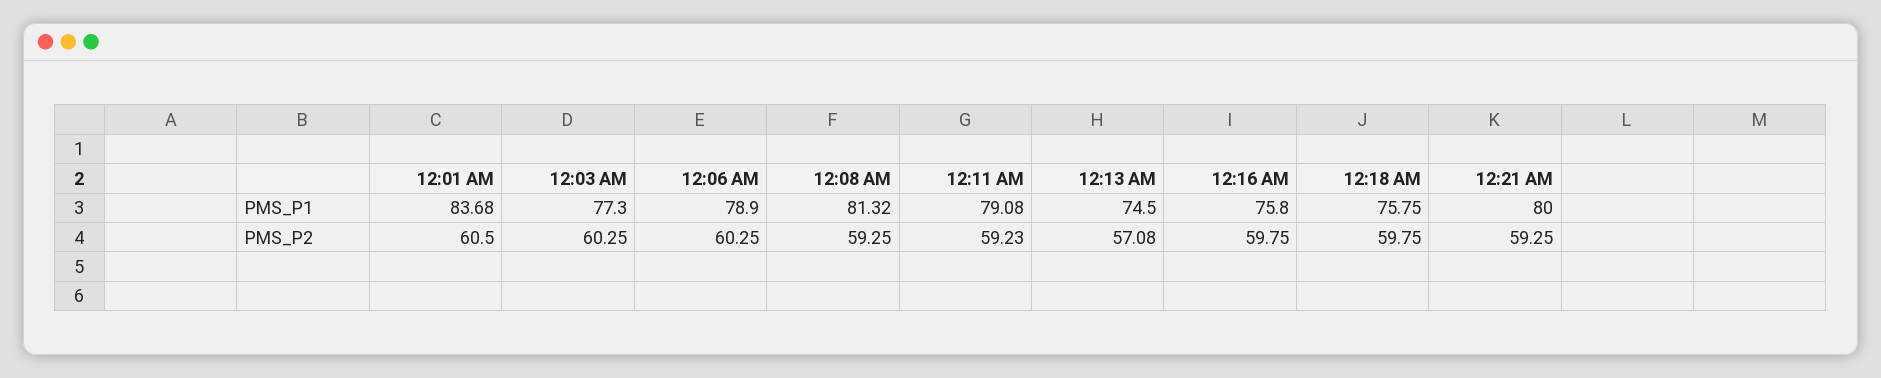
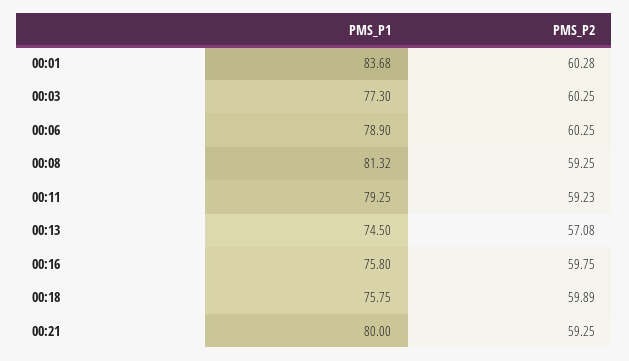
12:11 AM, PMS_P1: 79.08 -> 79.25
12:01 AM, PMS_P2: 60.5 -> 60.28
12:18 AM, PMS_P2: 59.75 -> 59.89

